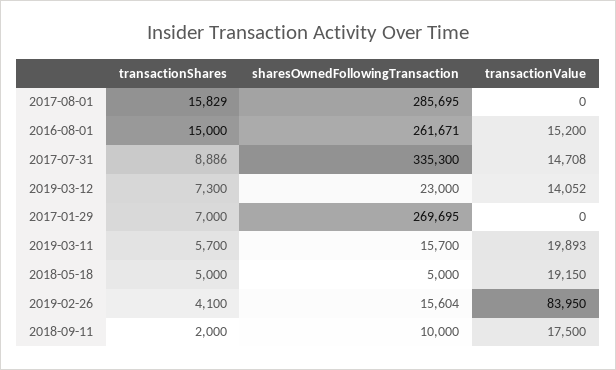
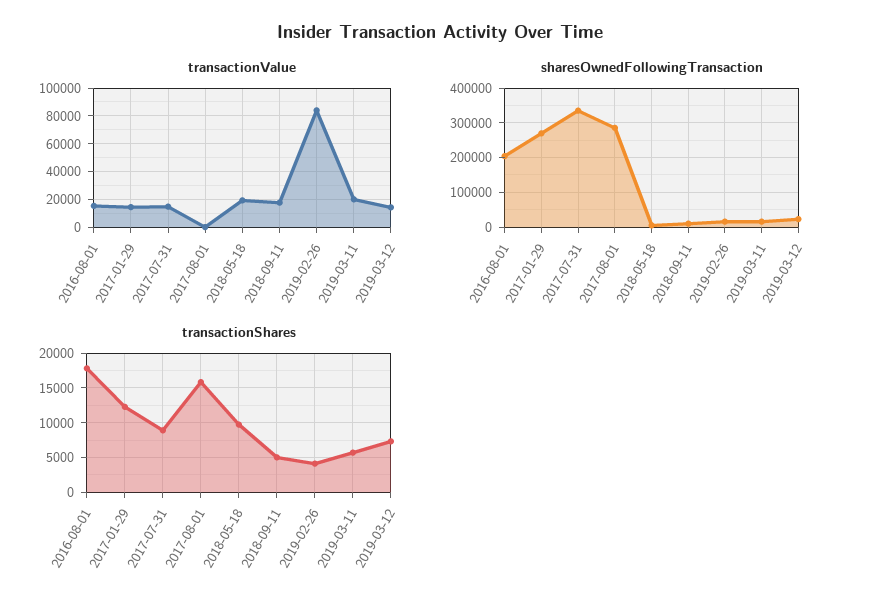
transactionShares, 2016-08-01: 15000 -> 18000
sharesOwnedFollowingTransaction, 2016-08-01: 261671 -> 200000
transactionShares, 2017-01-29: 7000 -> 12000
transactionValue, 2017-01-29: 0 -> 15000
transactionShares, 2018-05-18: 5000 -> 10000
transactionShares, 2018-09-11: 2000 -> 5000

